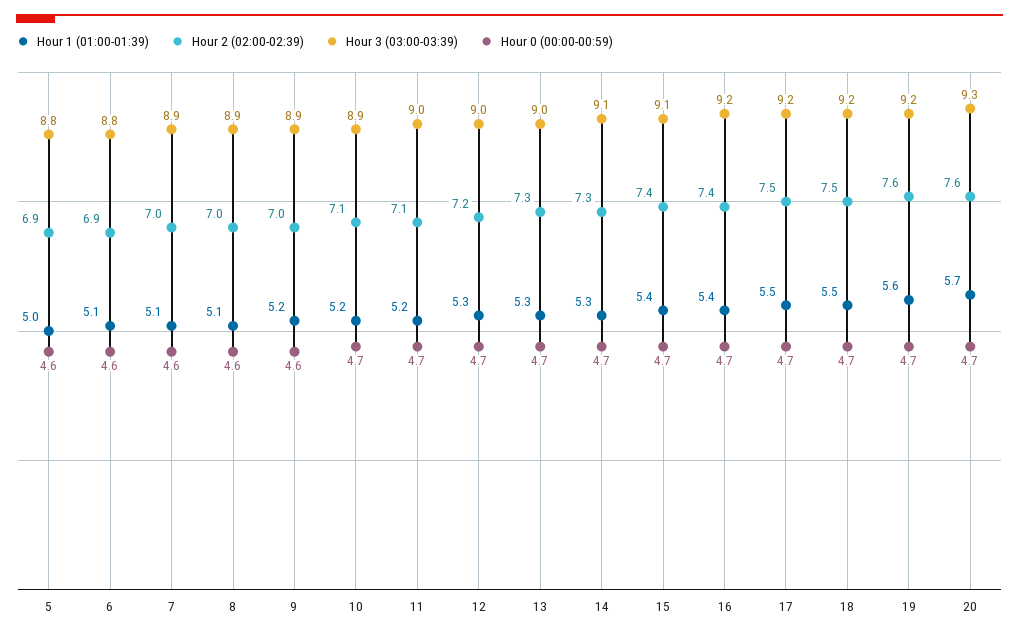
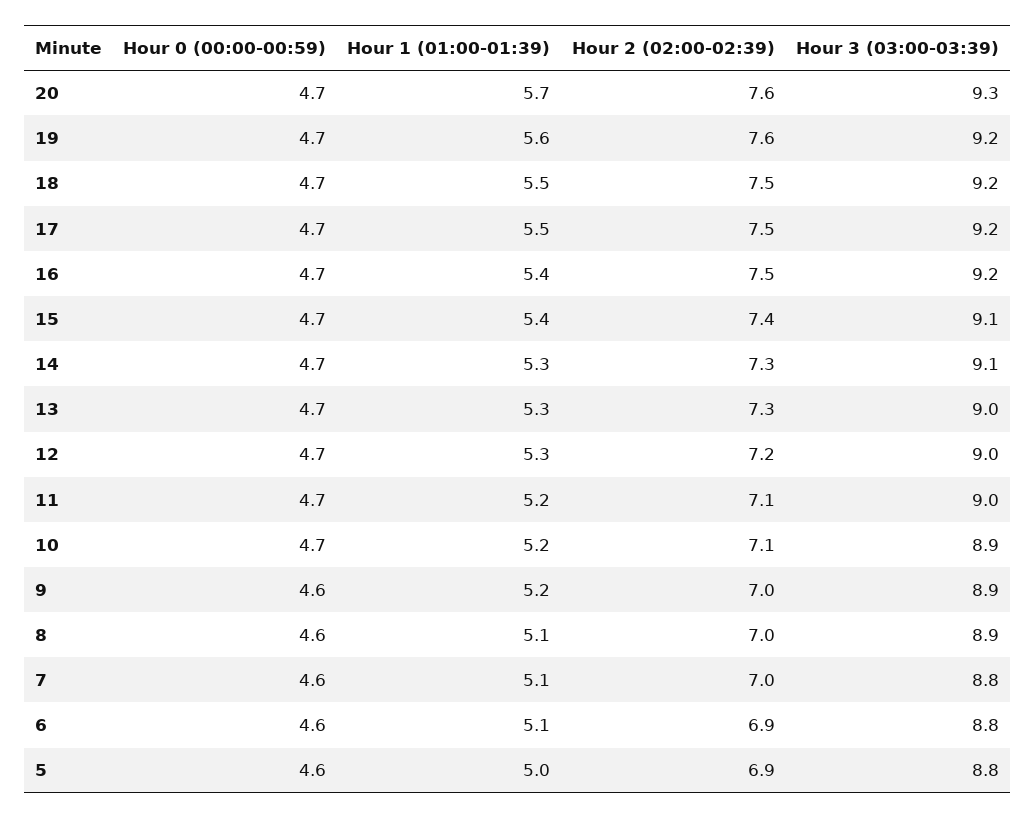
Hour 3 (03:00-03:39), 7: 8.9 -> 8.8
Hour 2 (02:00-02:39), 16: 7.4 -> 7.5

